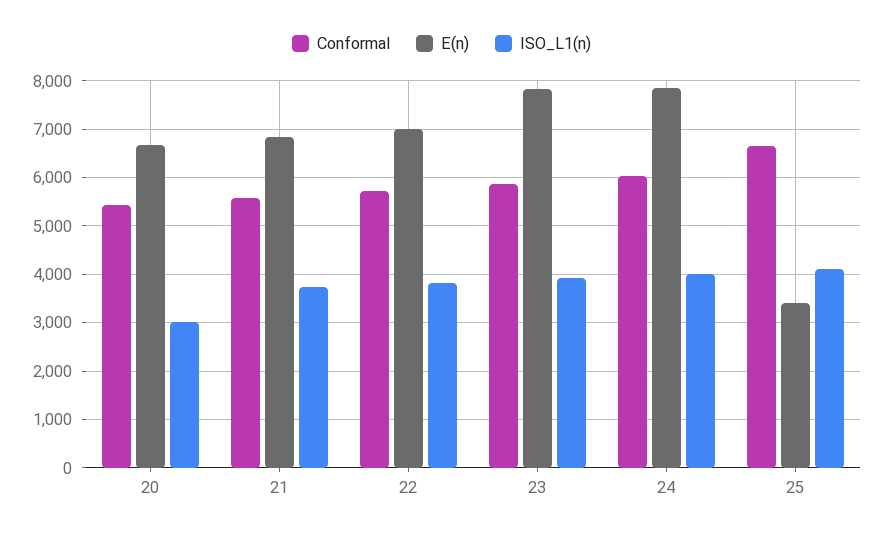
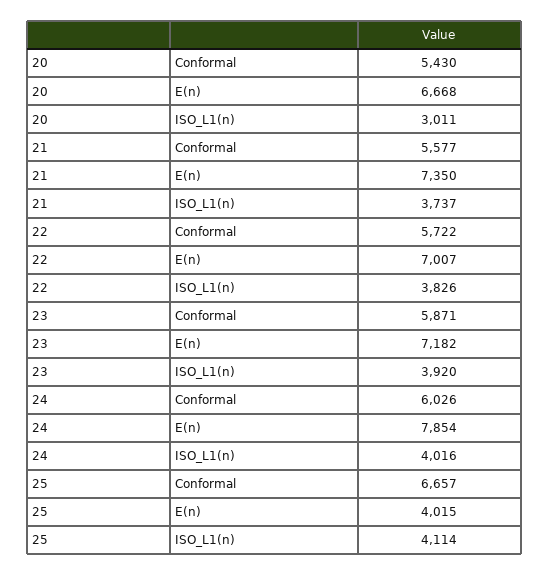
E(n), 21: 6800 -> 7350
E(n), 23: 7800 -> 7182
E(n), 25: 3400 -> 4015

